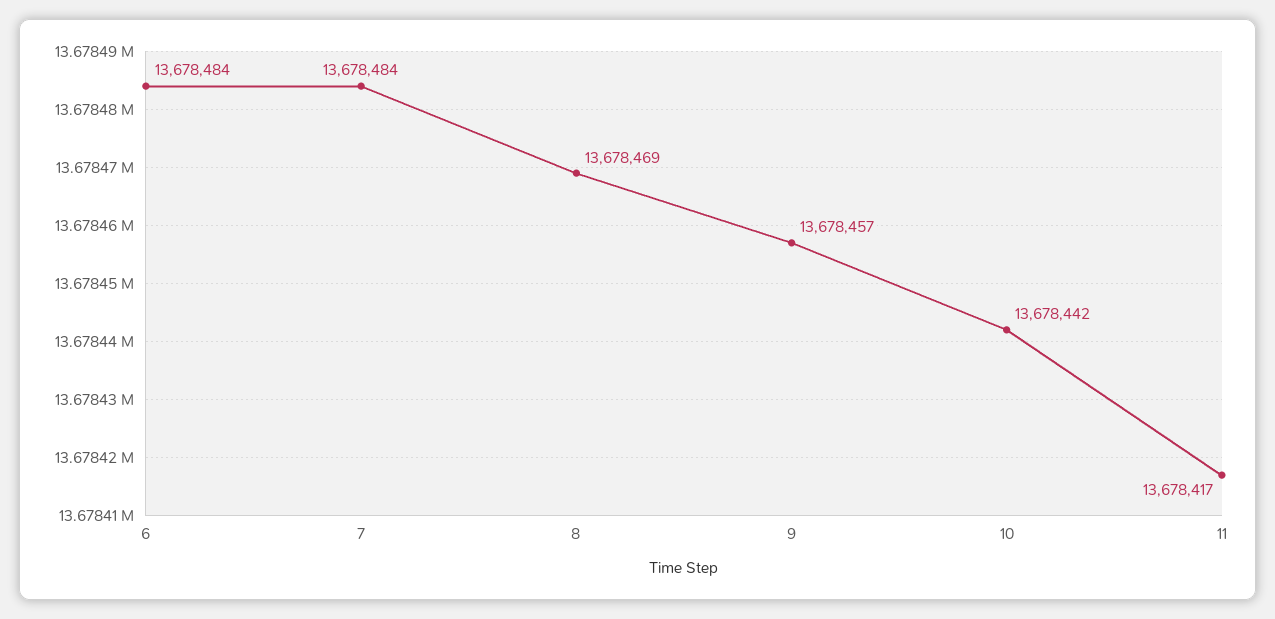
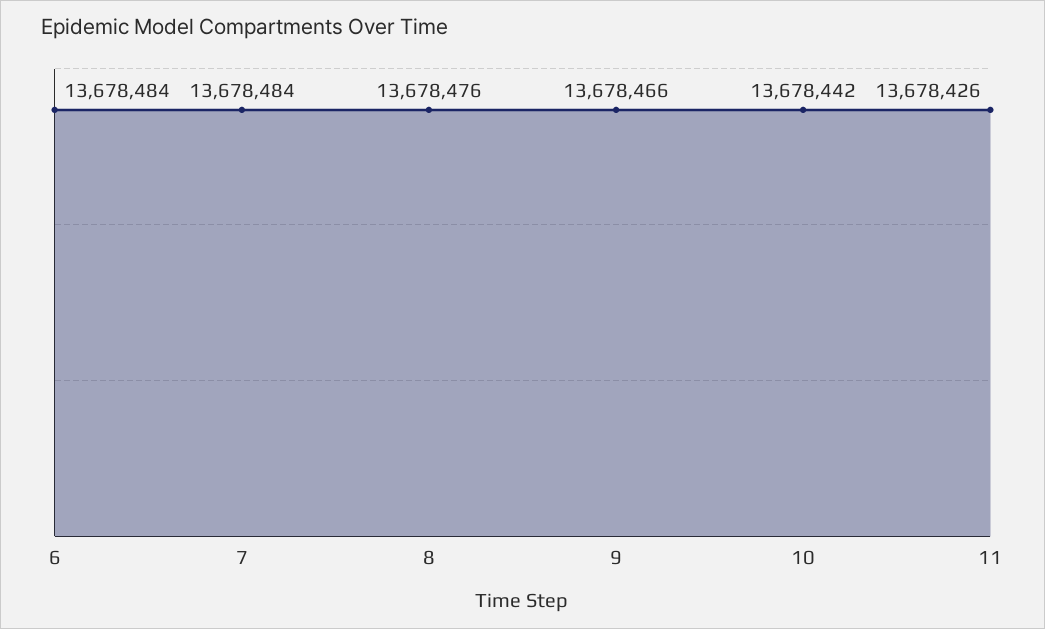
8: 13678469 -> 13678476
9: 13678457 -> 13678466
11: 13678417 -> 13678426

